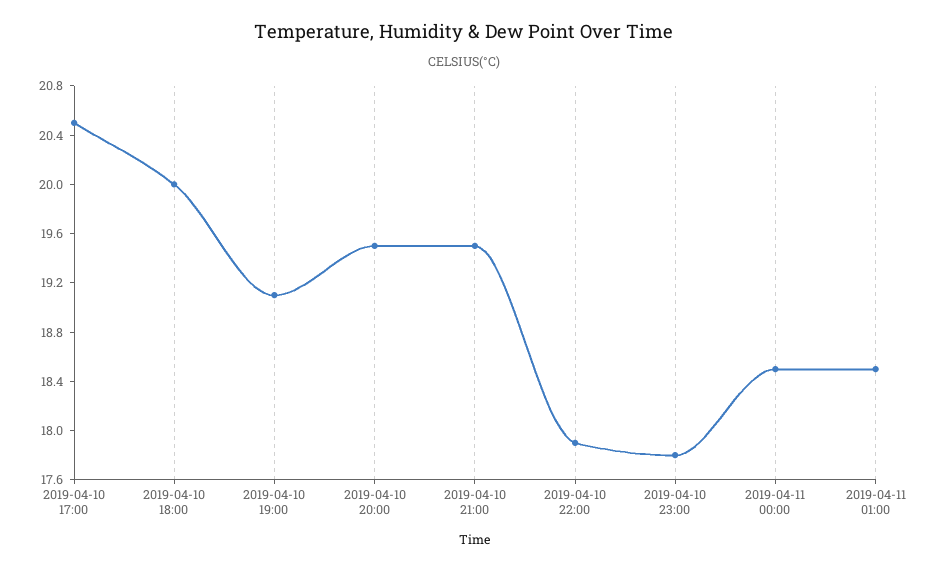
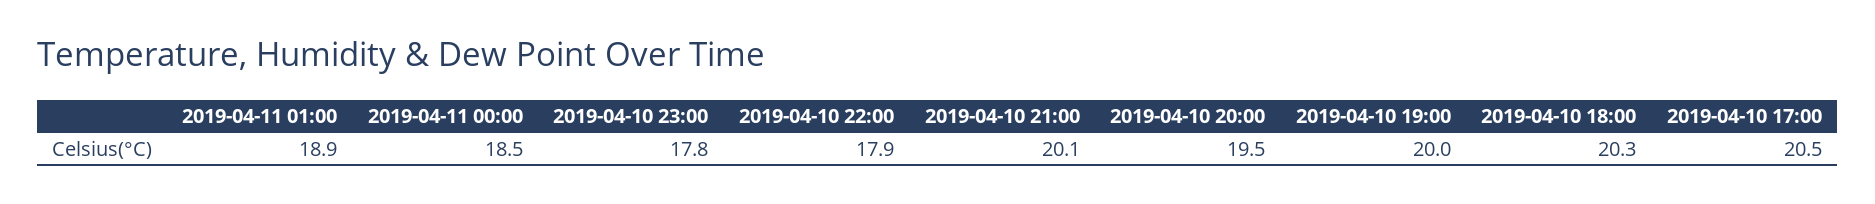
2019-04-10 18:00: 20 -> 20.3
2019-04-10 19:00: 19.1 -> 20
2019-04-10 21:00: 19.5 -> 20.1
2019-04-11 01:00: 18.5 -> 18.9

